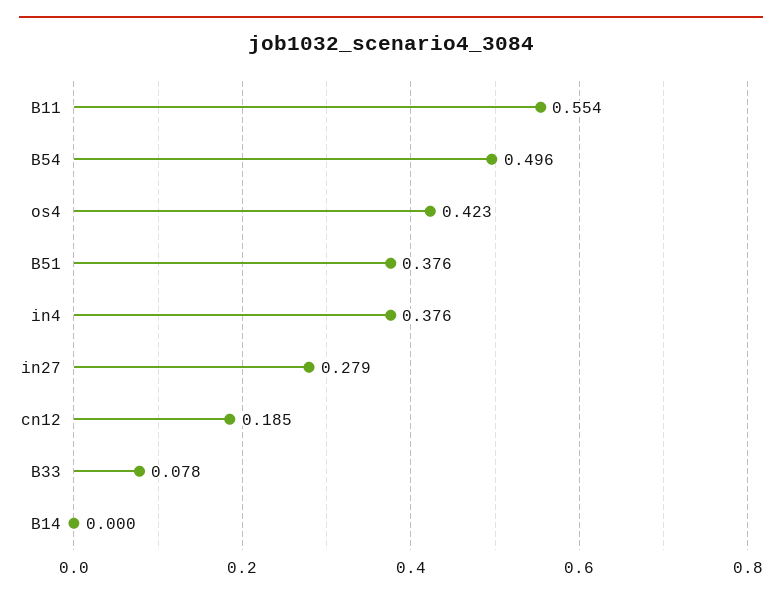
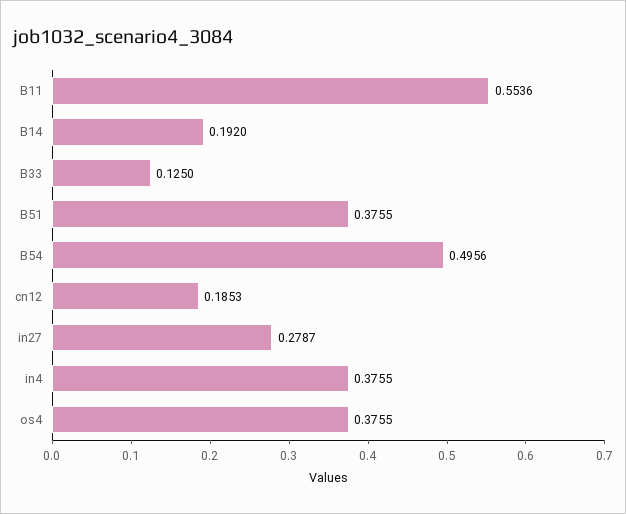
os4: 0.423 -> 0.3755
B33: 0.078 -> 0.125
B14: 0 -> 0.192

